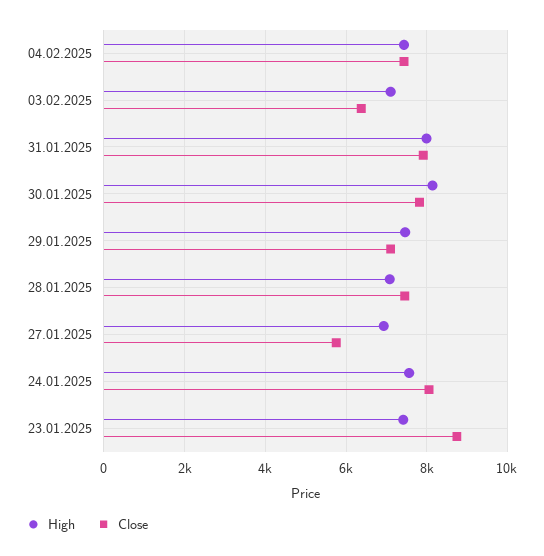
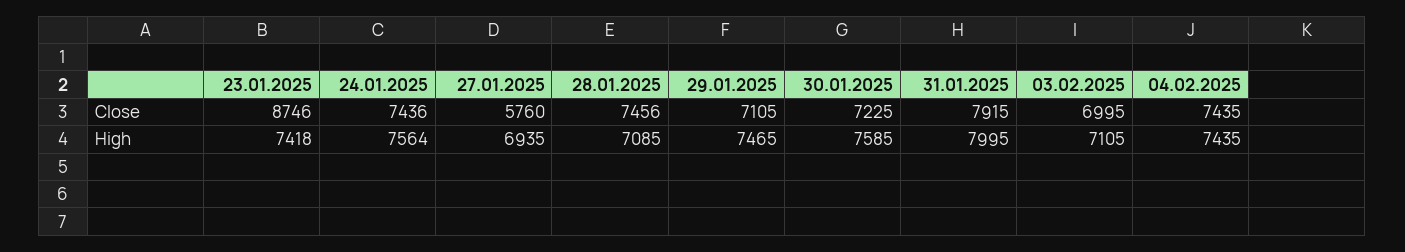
Close, 03.02.2025: 6400 -> 6995
High, 30.01.2025: 8200 -> 7585
Close, 30.01.2025: 7800 -> 7225
Close, 24.01.2025: 8000 -> 7436

